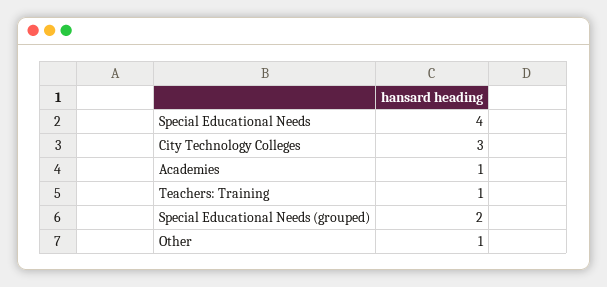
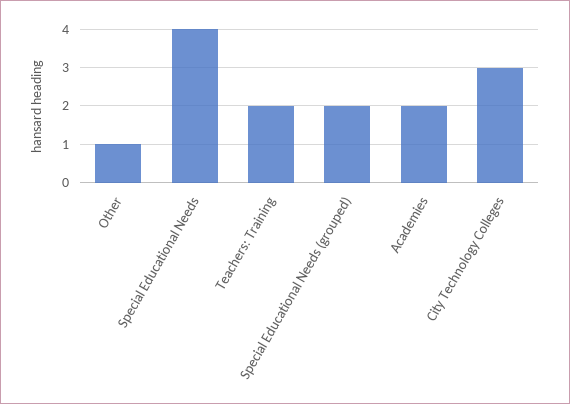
Academies: 1 -> 2
Teachers: Training: 1 -> 2

